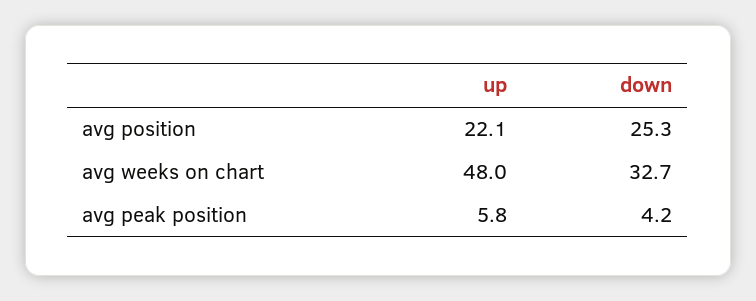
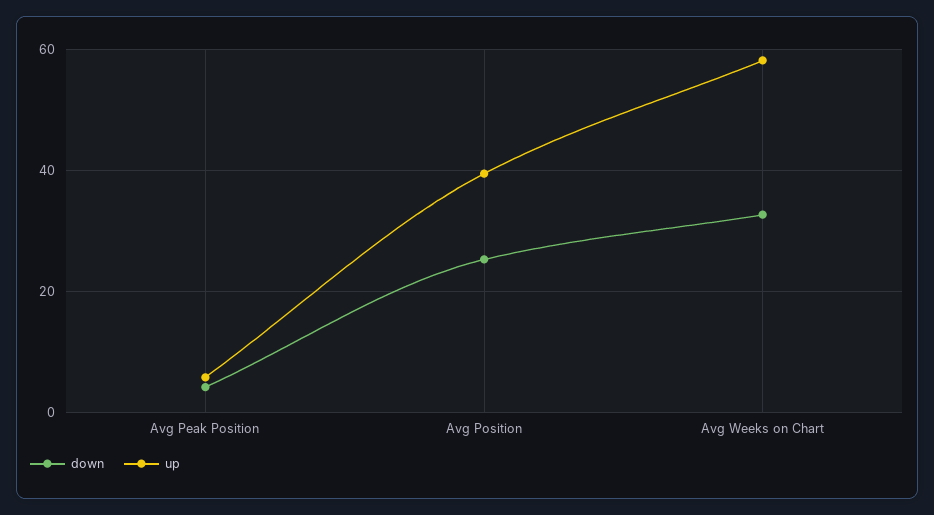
up, avg position: 22.1 -> 40
up, avg weeks on chart: 48 -> 58

